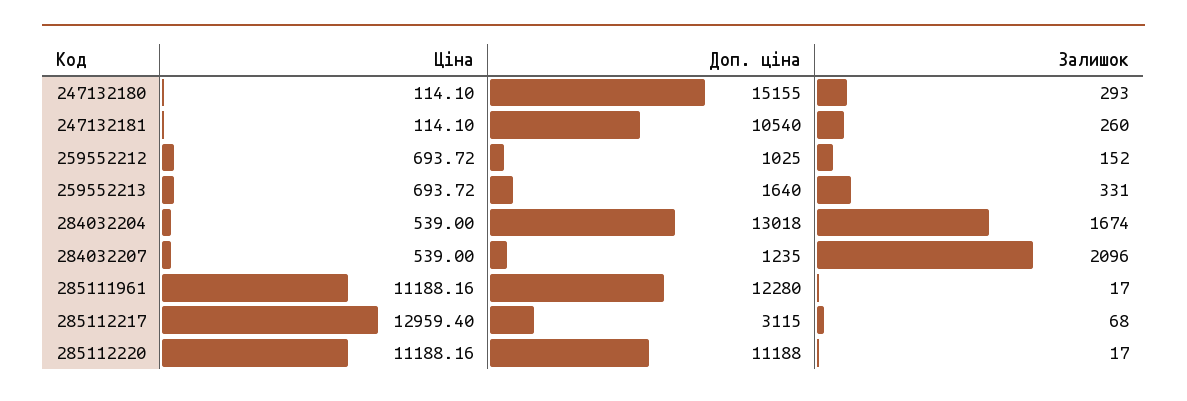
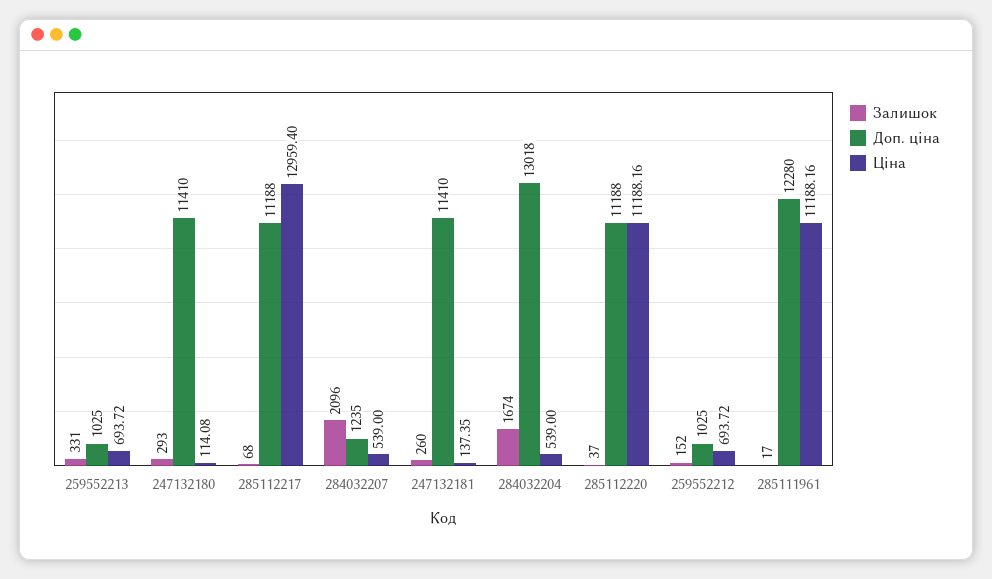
Ціна, 247132180: 114.1 -> 114.08
Доп. ціна, 247132180: 15155 -> 11410
Ціна, 247132181: 114.1 -> 137.35
Доп. ціна, 247132181: 10540 -> 11410
Доп. ціна, 259552213: 1640 -> 1025
Доп. ціна, 285112217: 3115 -> 11188
Залишок, 285112220: 17 -> 37

